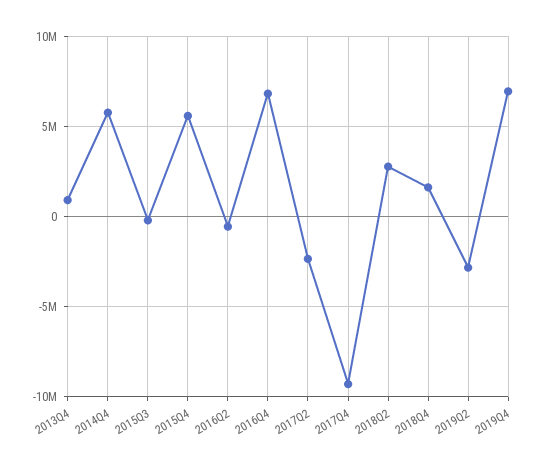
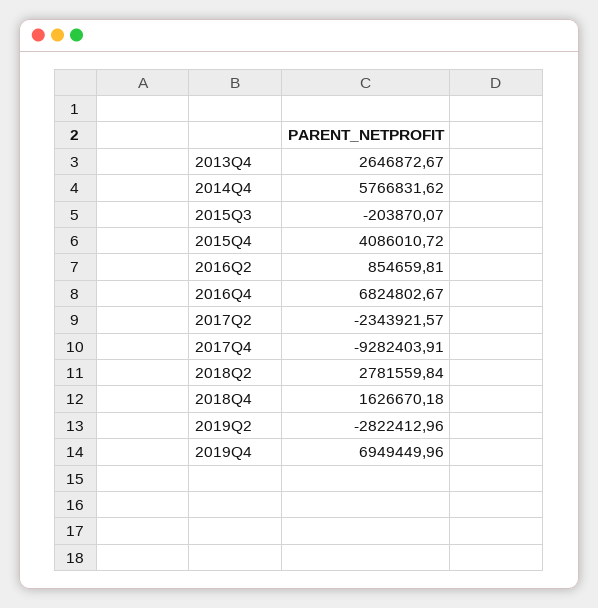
2013Q4: 1000000 -> 2646872.67
2015Q4: 5500000 -> 4086010.72
2016Q2: -500000 -> 854659.81

